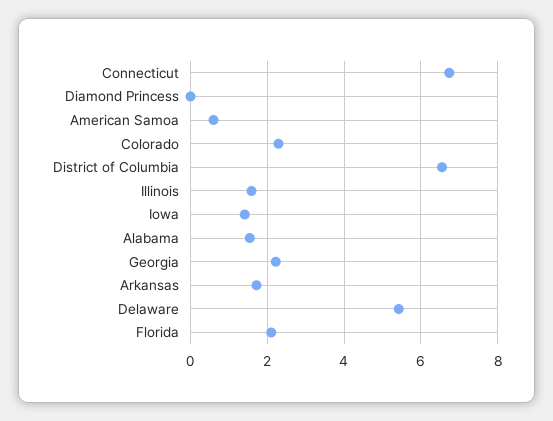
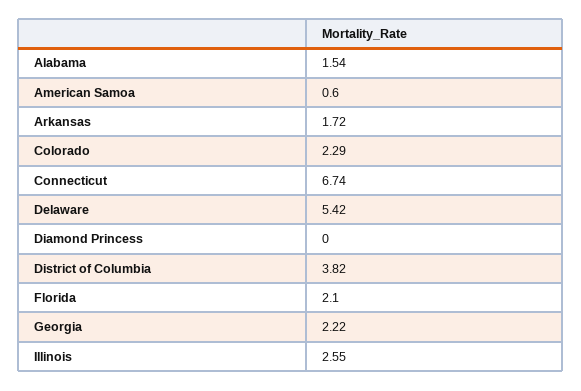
District of Columbia: 6.6 -> 3.82
Illinois: 1.6 -> 2.55
Iowa: 1.4 -> none

